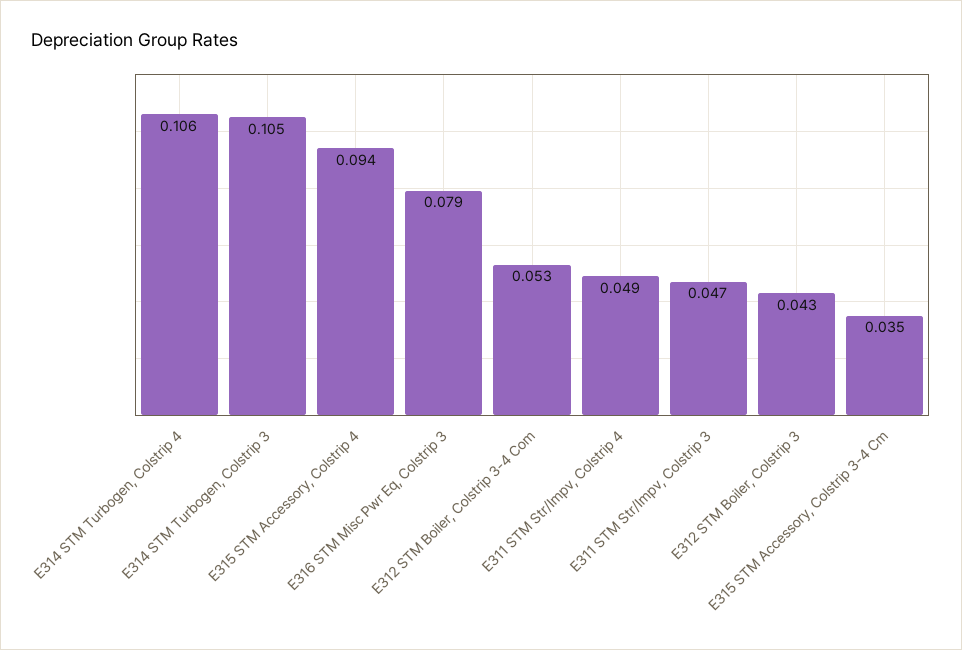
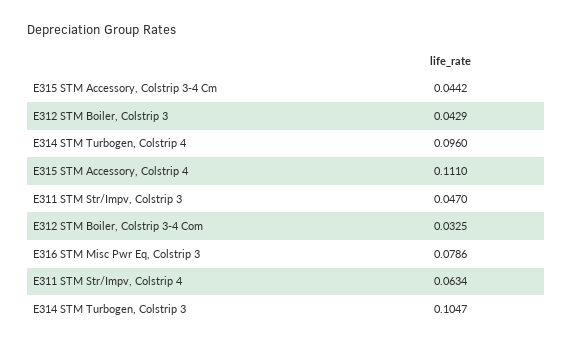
E314 STM Turbogen, Colstrip 4: 0.106 -> 0.096
E315 STM Accessory, Colstrip 4: 0.094 -> 0.111
E312 STM Boiler, Colstrip 3-4 Com: 0.053 -> 0.0325
E311 STM Str/Impv, Colstrip 4: 0.049 -> 0.0634
E315 STM Accessory, Colstrip 3-4 Cm: 0.035 -> 0.0442

